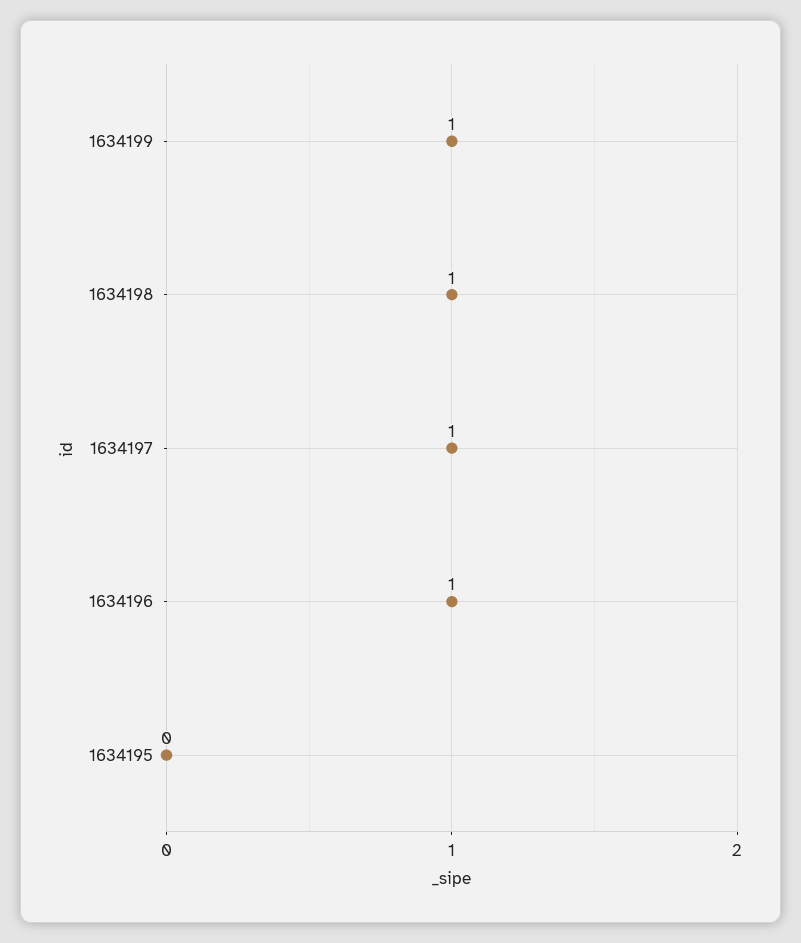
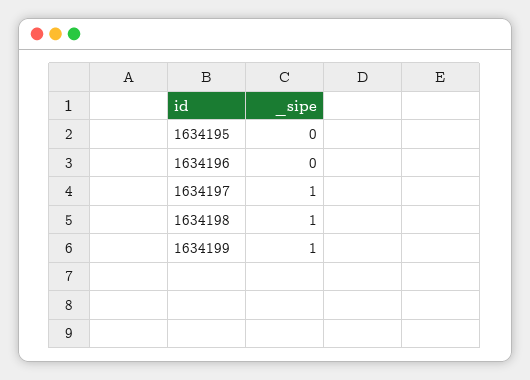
1634196: 1 -> 0

